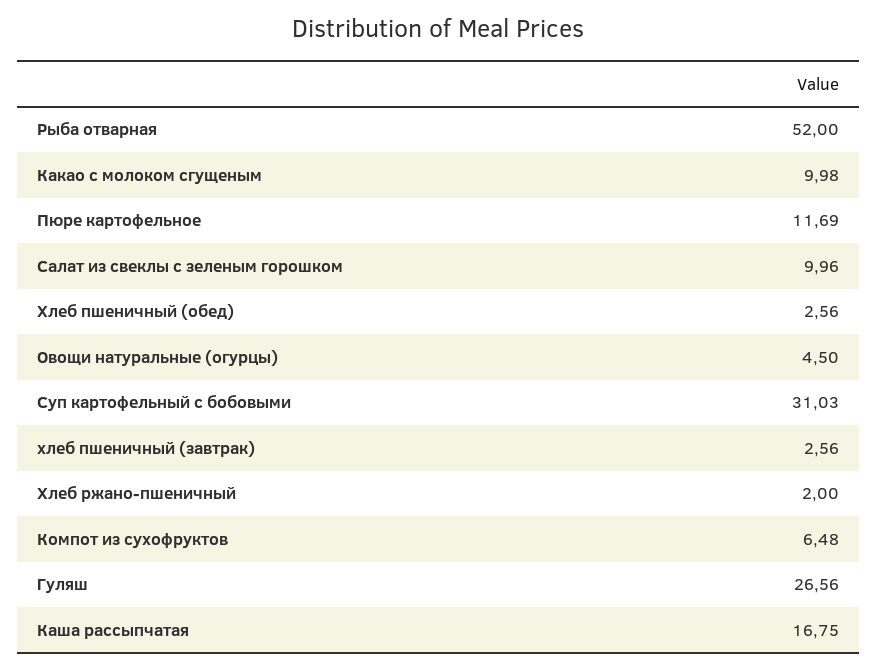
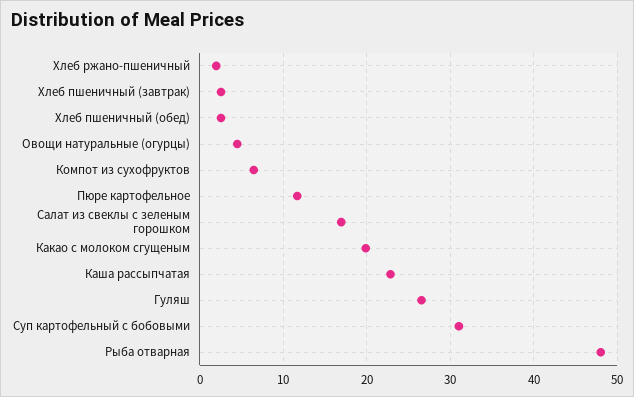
Рыба отварная: 52 -> 48
Какао с молоком сгущеным: 9.98 -> 20
Салат из свеклы с зеленым горошком: 9.96 -> 17
Каша рассыпчатая: 16.75 -> 23

